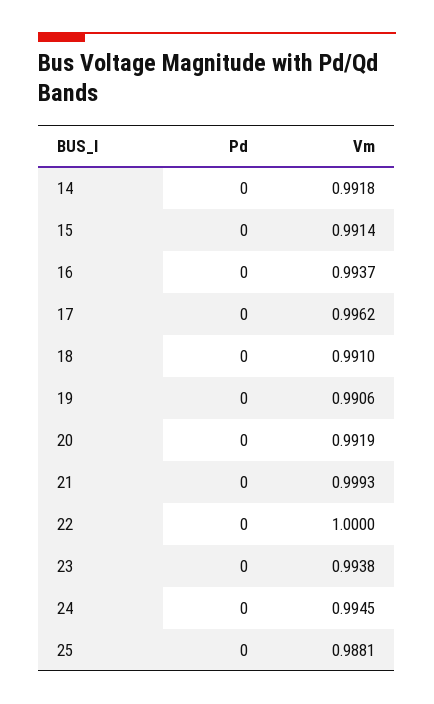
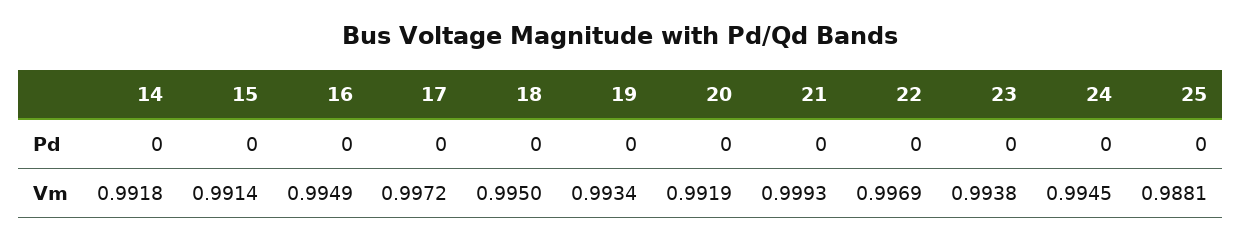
Vm, 16: 0.9937 -> 0.9949
Vm, 17: 0.9962 -> 0.9972
Vm, 18: 0.991 -> 0.995
Vm, 19: 0.9906 -> 0.9934
Vm, 22: 1 -> 0.9969

